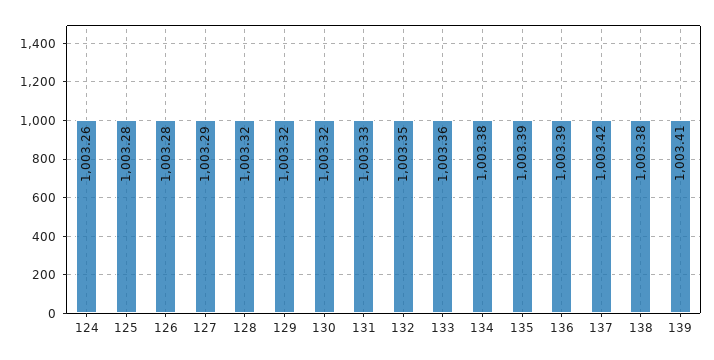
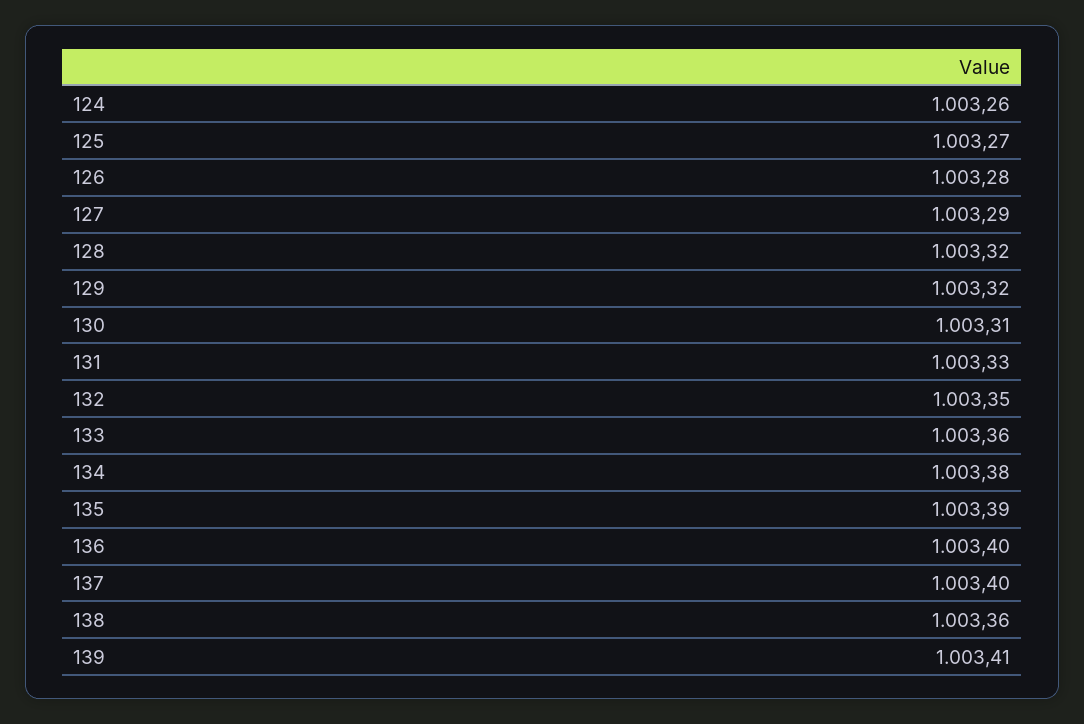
125: 1003.28 -> 1003.27
130: 1003.32 -> 1003.31
136: 1003.39 -> 1003.4
137: 1003.42 -> 1003.4
138: 1003.38 -> 1003.36

